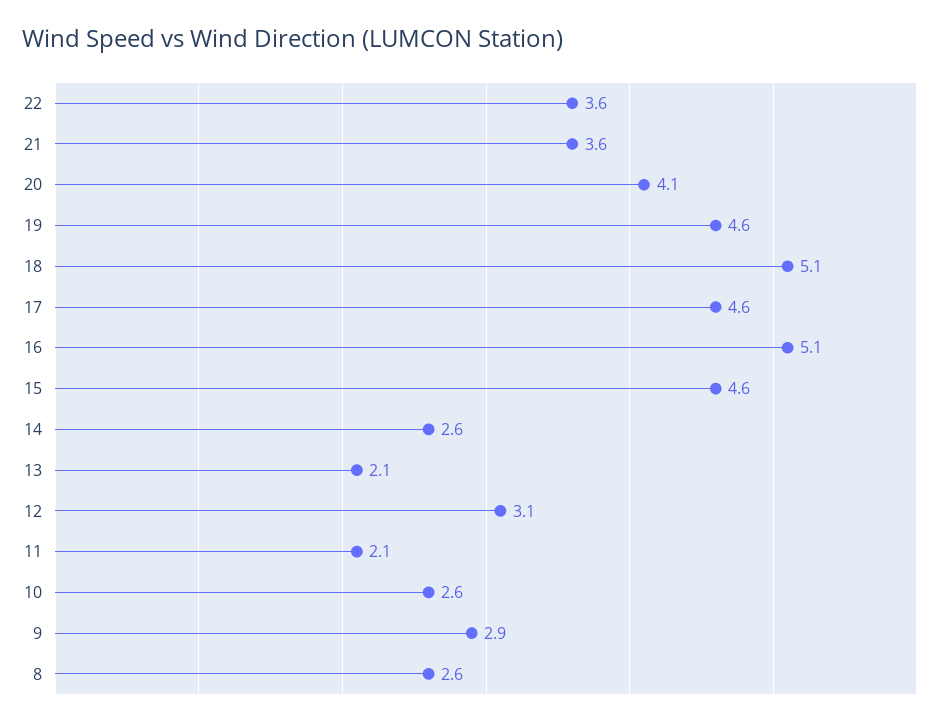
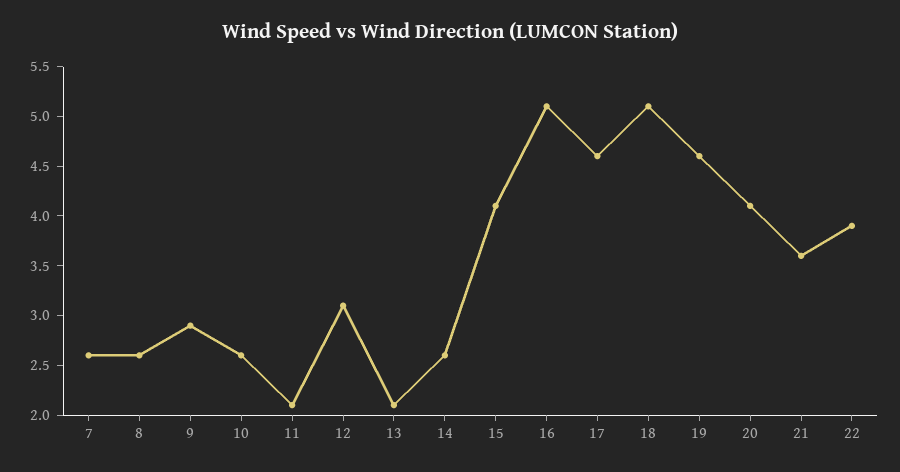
22: 3.6 -> 3.9
15: 4.6 -> 4.1
7: none -> 2.6

